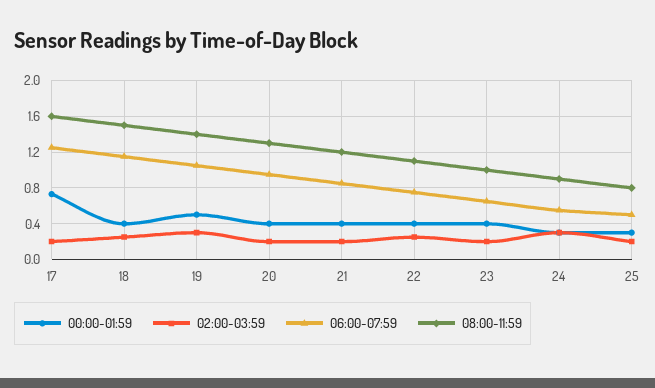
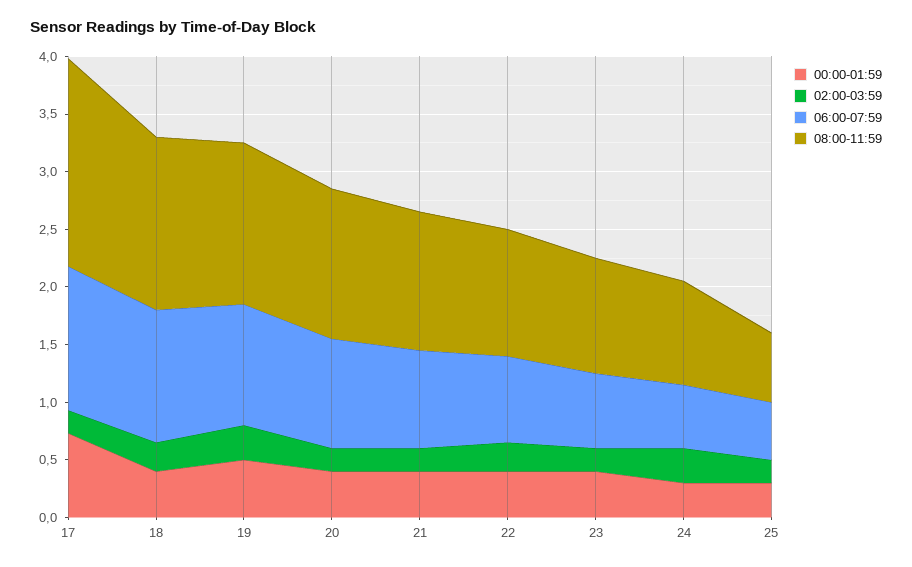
08:00-11:59, 17: 1.6 -> 1.8
08:00-11:59, 25: 0.8 -> 0.6

